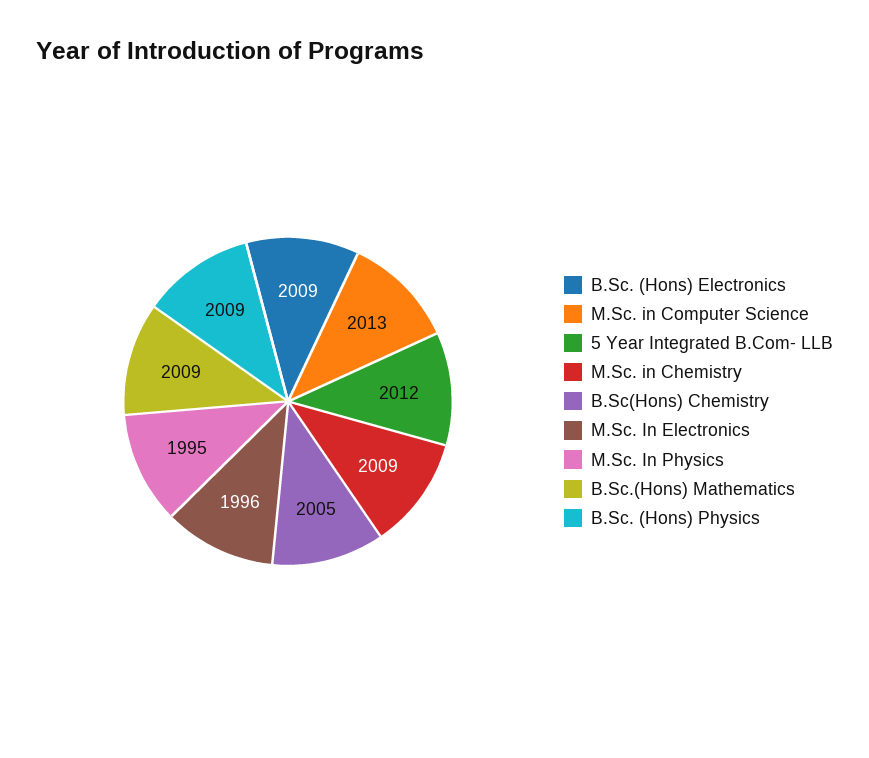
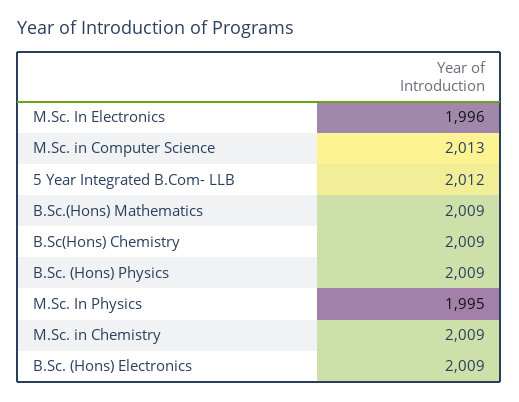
B.Sc(Hons) Chemistry: 2005 -> 2009

